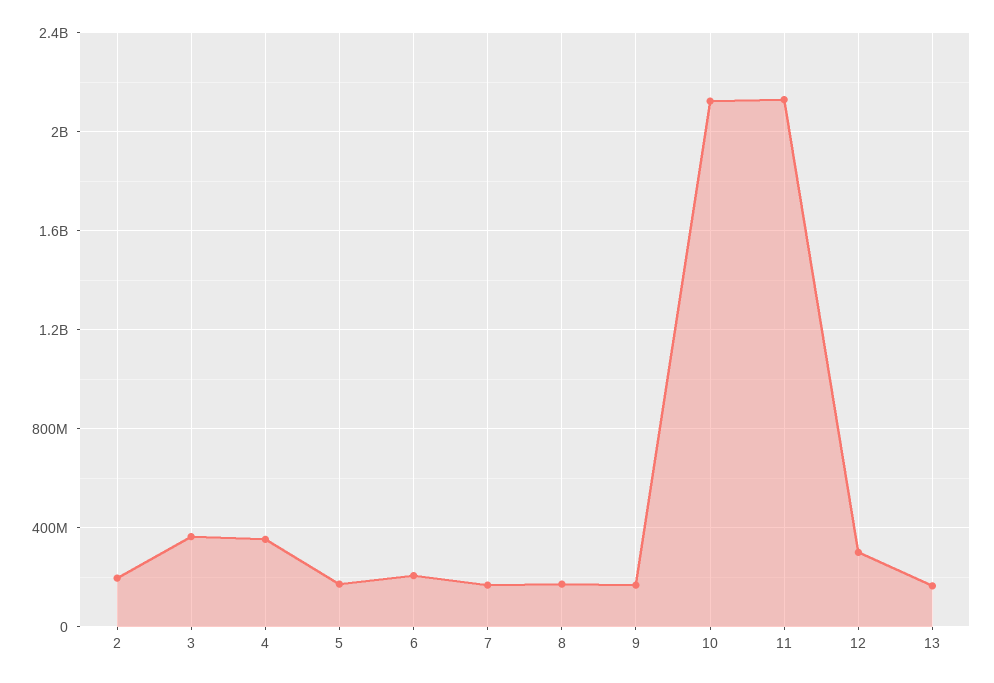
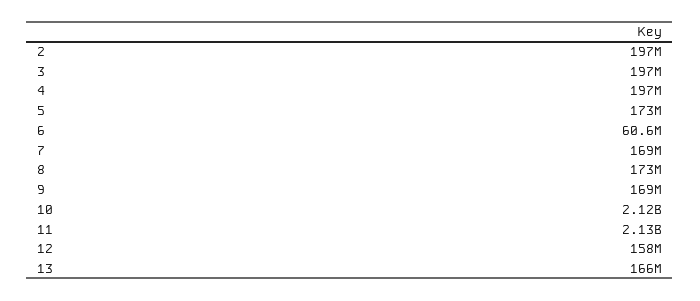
3: 350000000 -> 197000000
4: 350000000 -> 197000000
6: 200000000 -> 60600000
12: 300000000 -> 158000000

